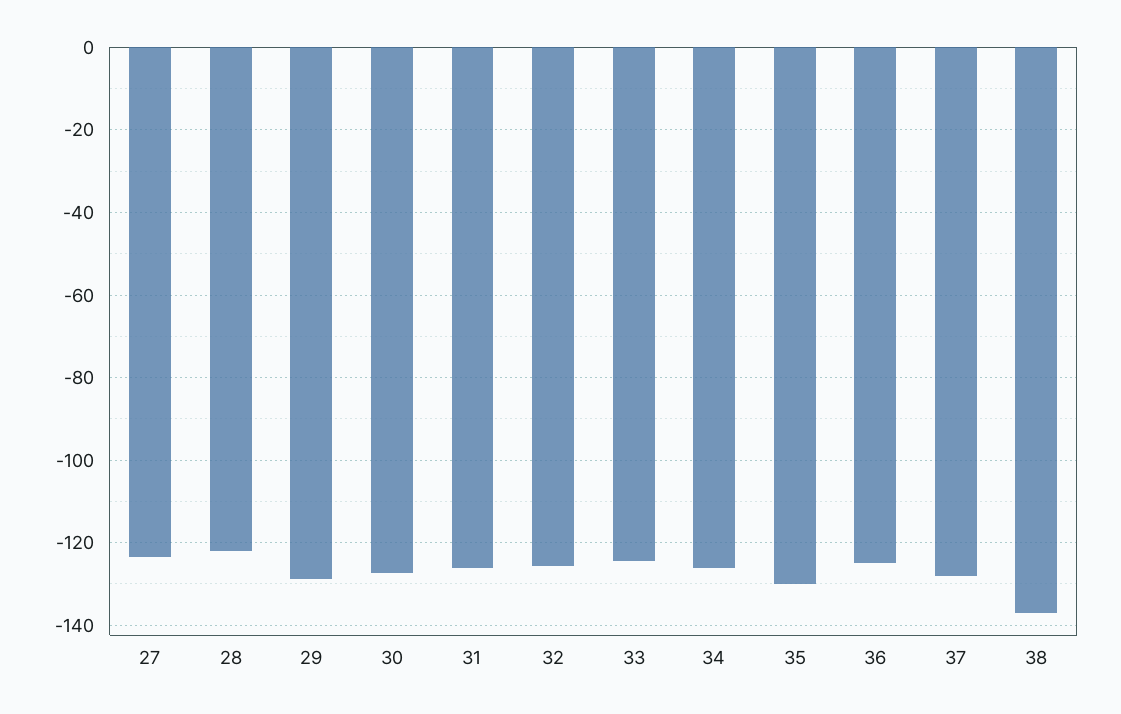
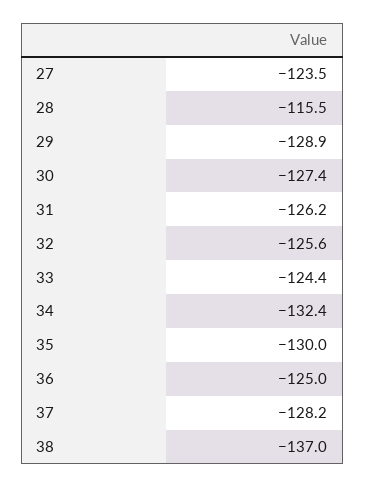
28: -122 -> -115.5
34: -126 -> -132.4

